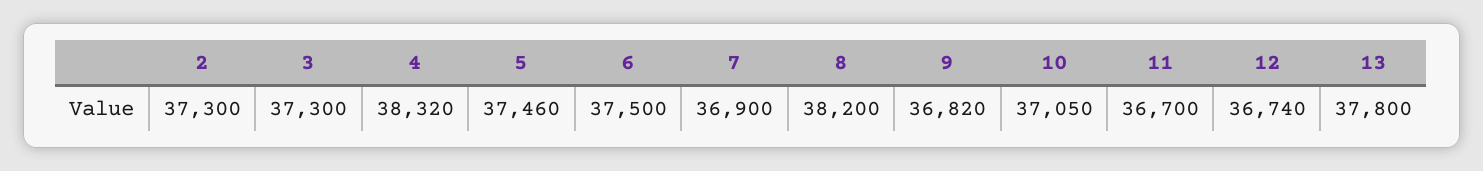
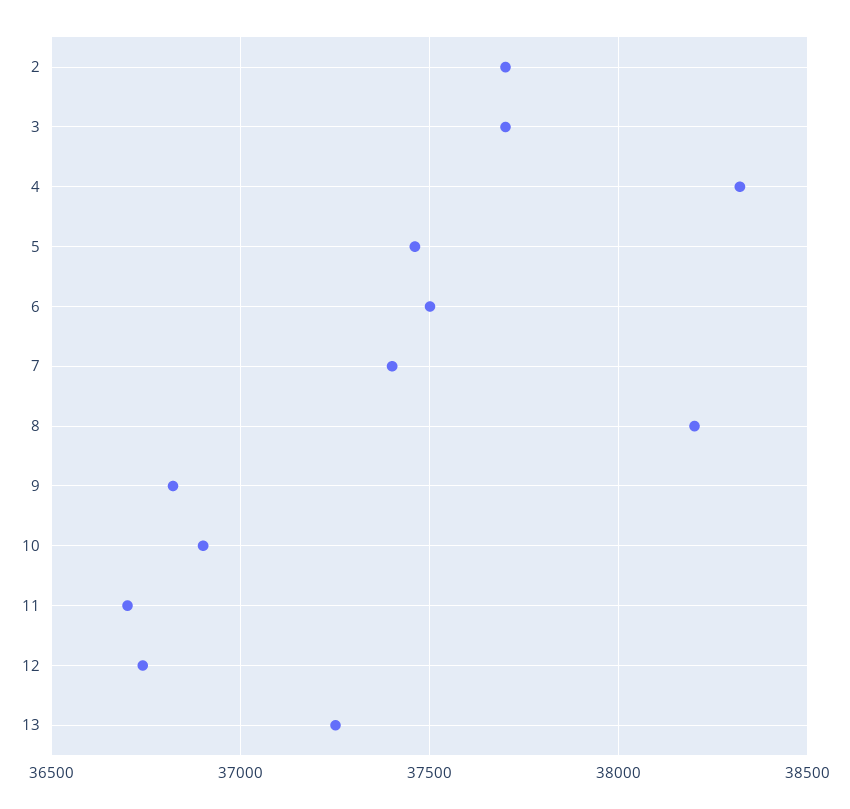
2: 37300 -> 37700
3: 37300 -> 37700
7: 36900 -> 37400
10: 37050 -> 36900
13: 37800 -> 37250

